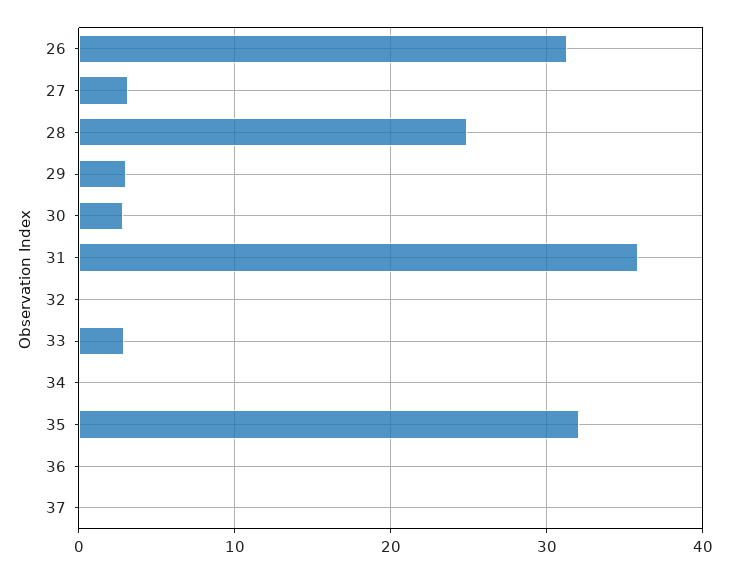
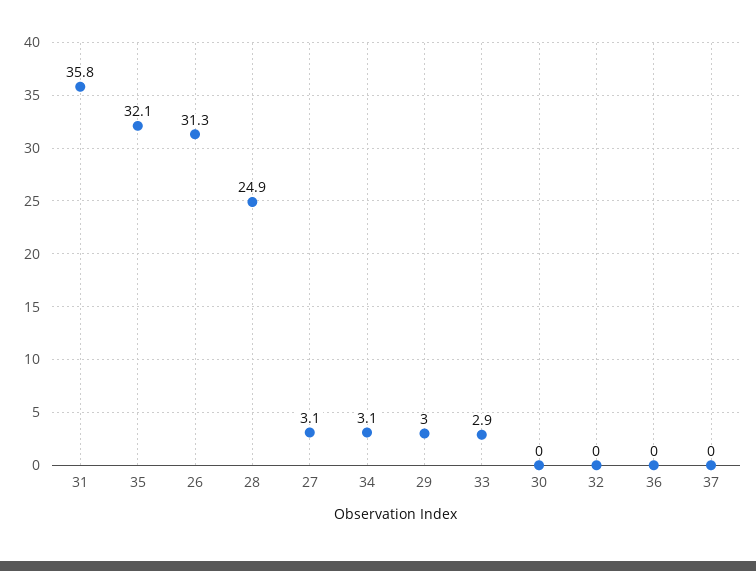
30: 3 -> 0
34: 0 -> 3.1

